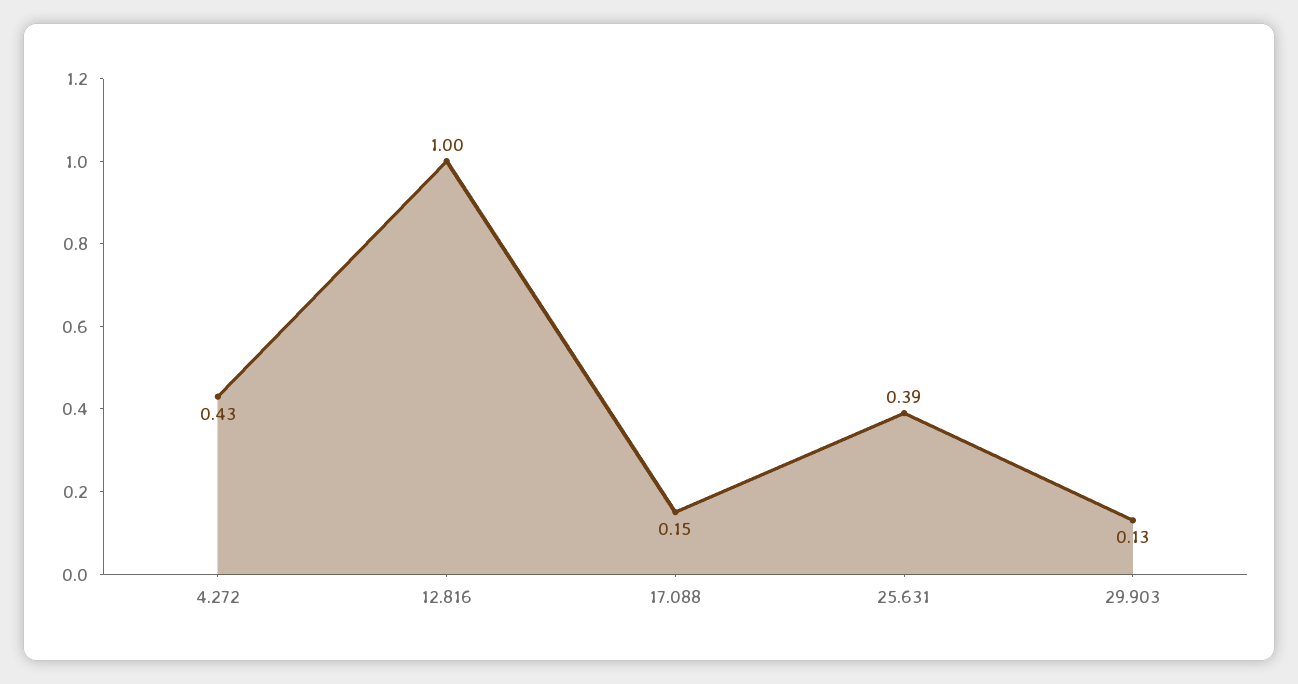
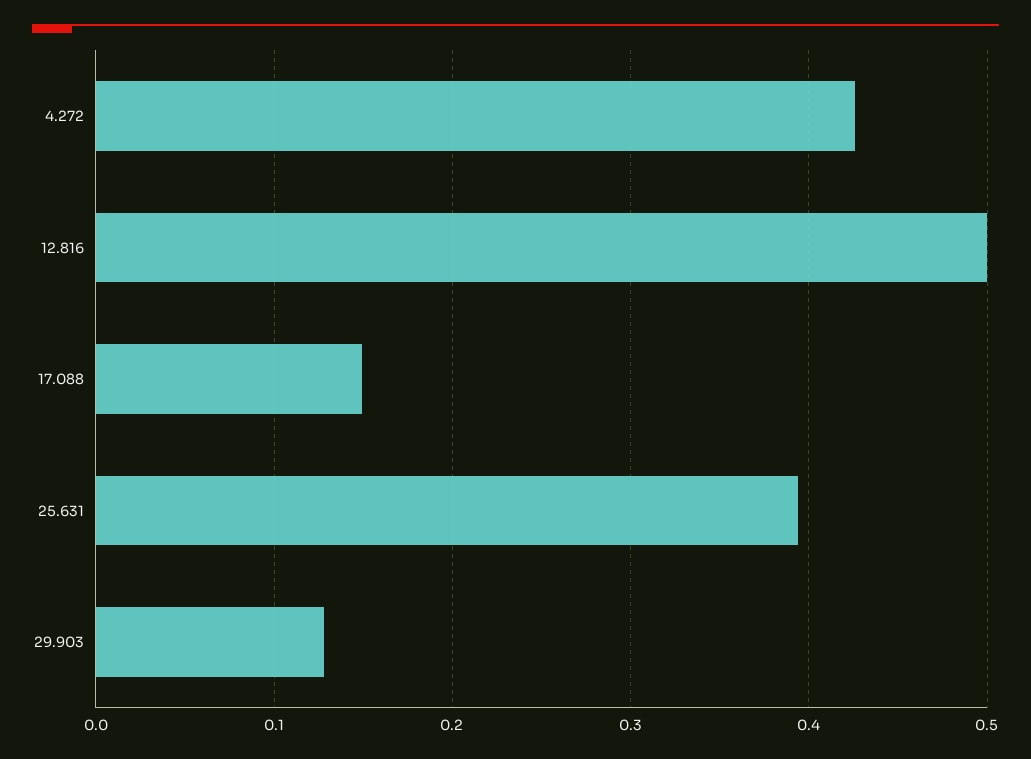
12.816: 1 -> 0.5

